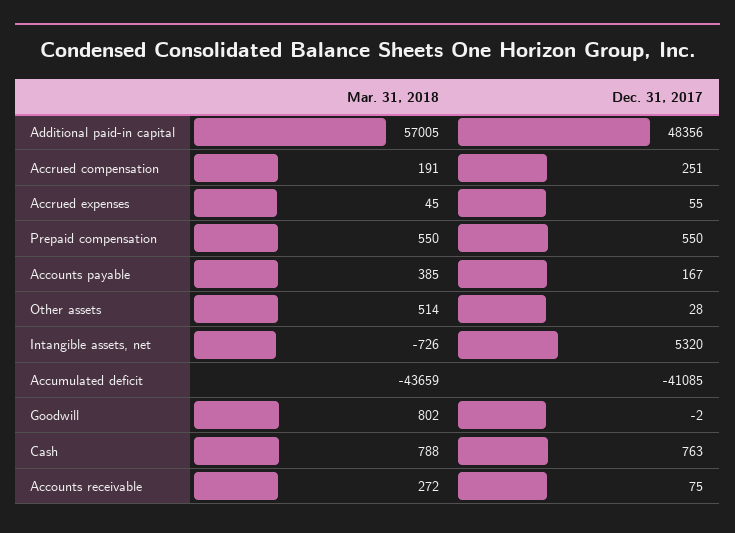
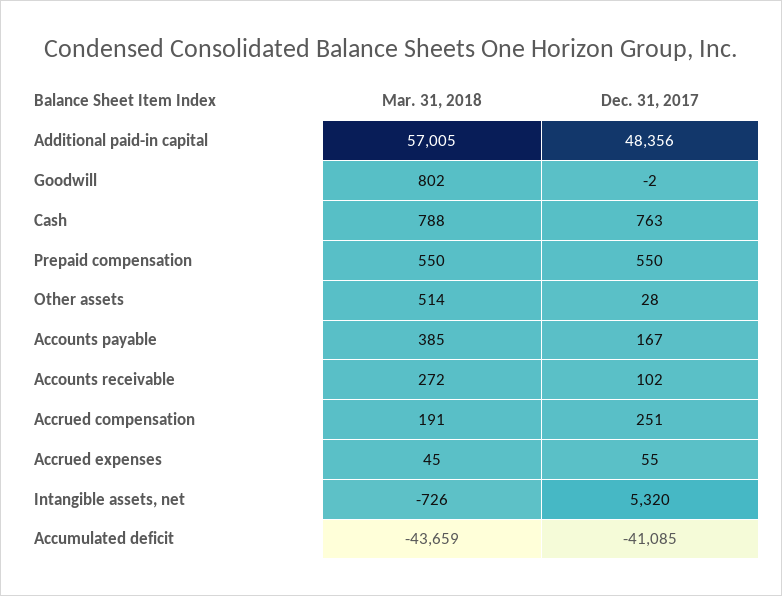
Dec. 31, 2017, Accounts receivable: 75 -> 102

